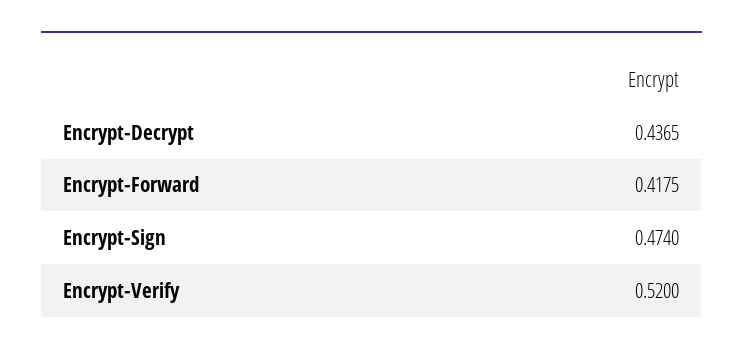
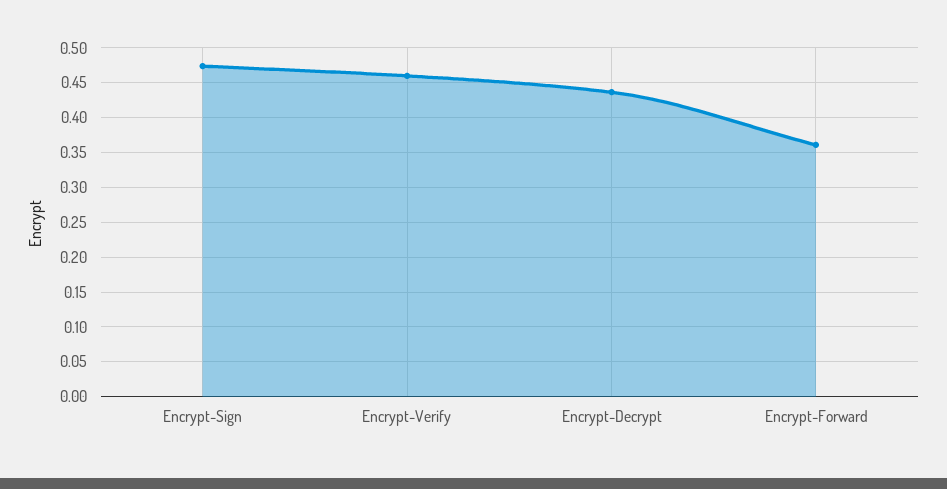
Encrypt-Forward: 0.4175 -> 0.36
Encrypt-Verify: 0.52 -> 0.46

